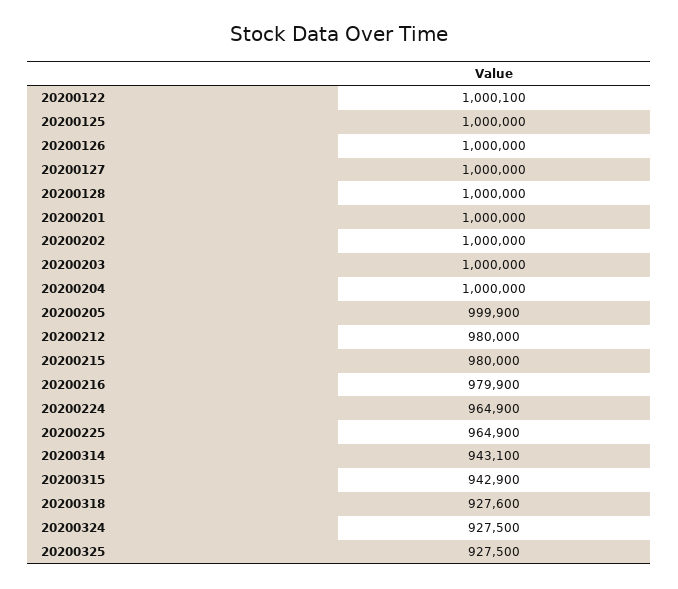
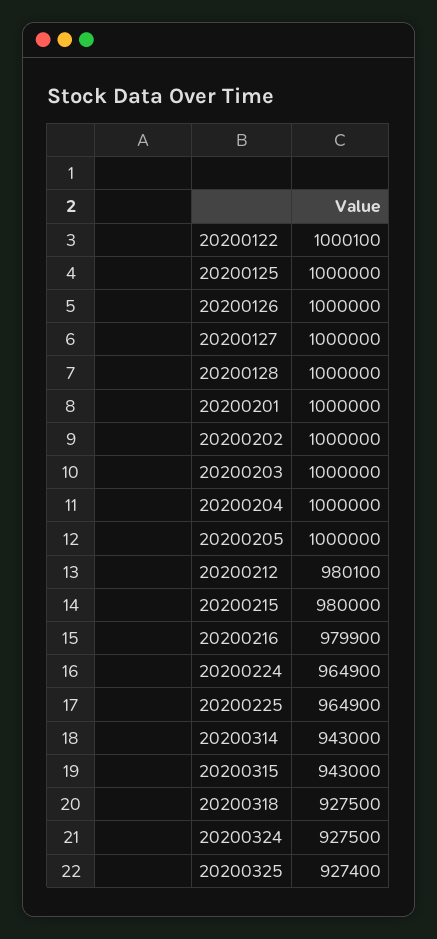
20200205: 999900 -> 1000000
20200212: 980000 -> 980100
20200314: 943100 -> 943000
20200315: 942900 -> 943000
20200318: 927600 -> 927500
20200325: 927500 -> 927400

